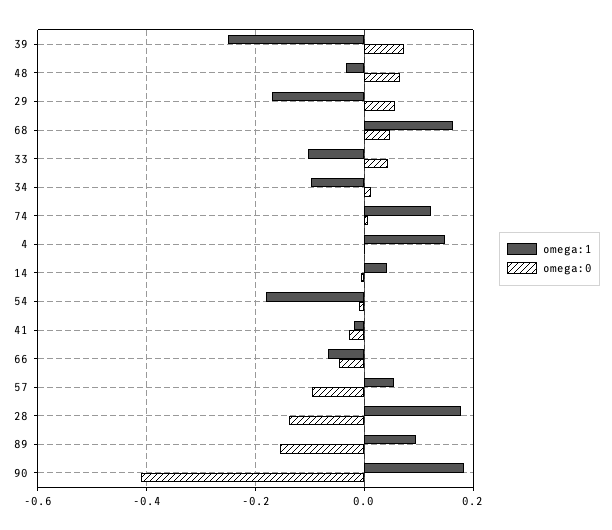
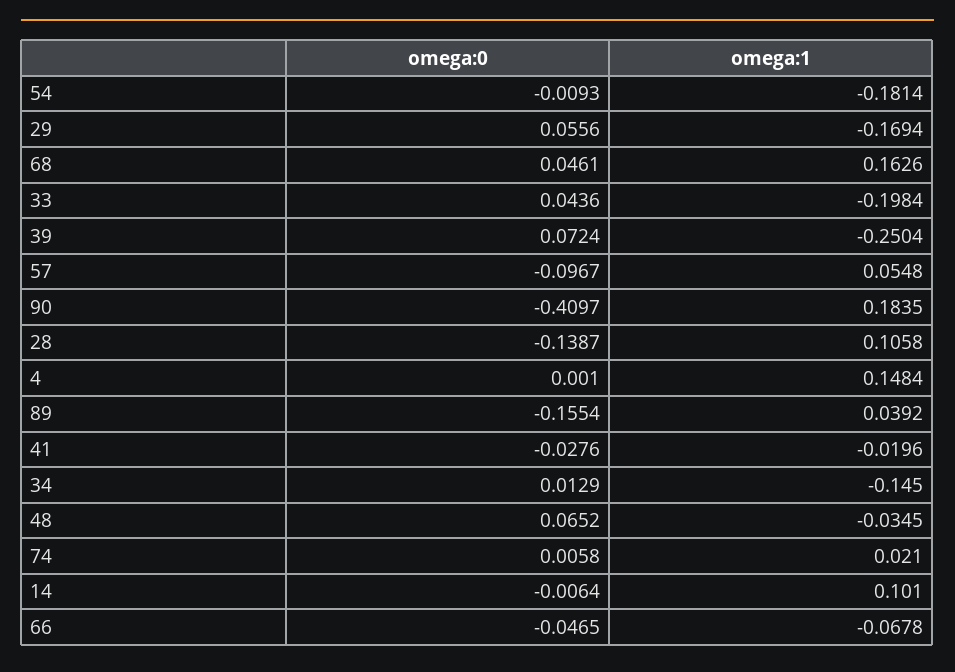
omega:1, 33: -0.1 -> -0.1984
omega:1, 34: -0.1 -> -0.145
omega:1, 74: 0.12 -> 0.021
omega:1, 14: 0.04 -> 0.101
omega:1, 28: 0.18 -> 0.1058
omega:1, 89: 0.1 -> 0.0392

